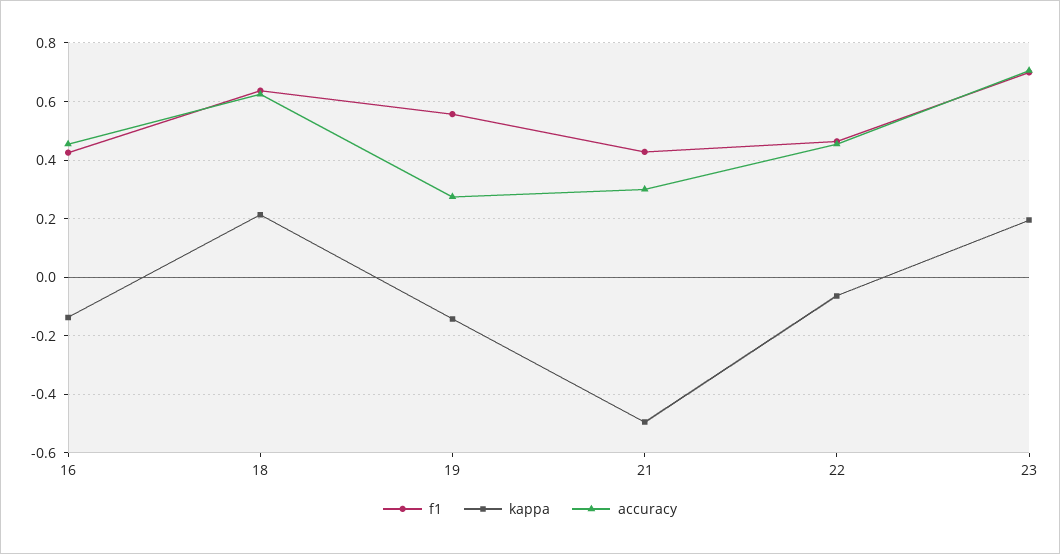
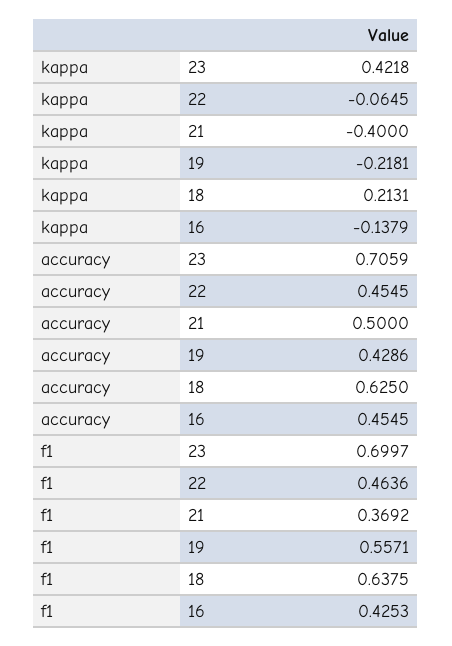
kappa, 19: -0.15 -> -0.2181
accuracy, 19: 0.275 -> 0.4286
f1, 21: 0.425 -> 0.3692
kappa, 21: -0.5 -> -0.4
accuracy, 21: 0.3 -> 0.5
kappa, 23: 0.2 -> 0.4218

